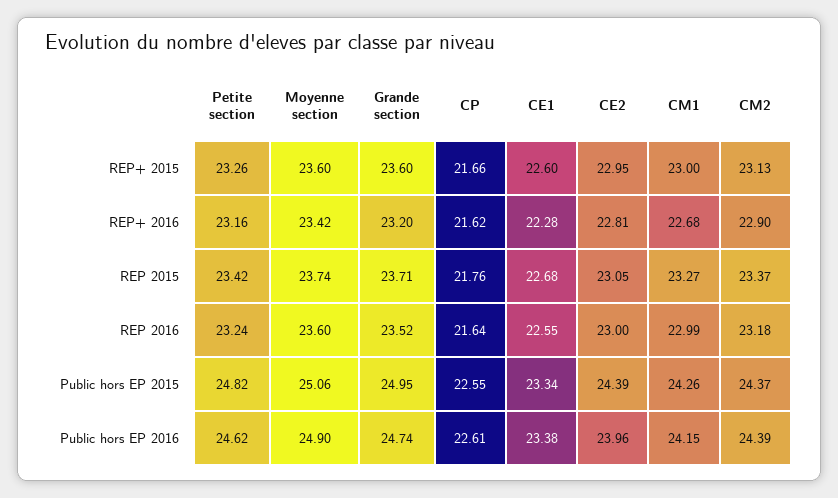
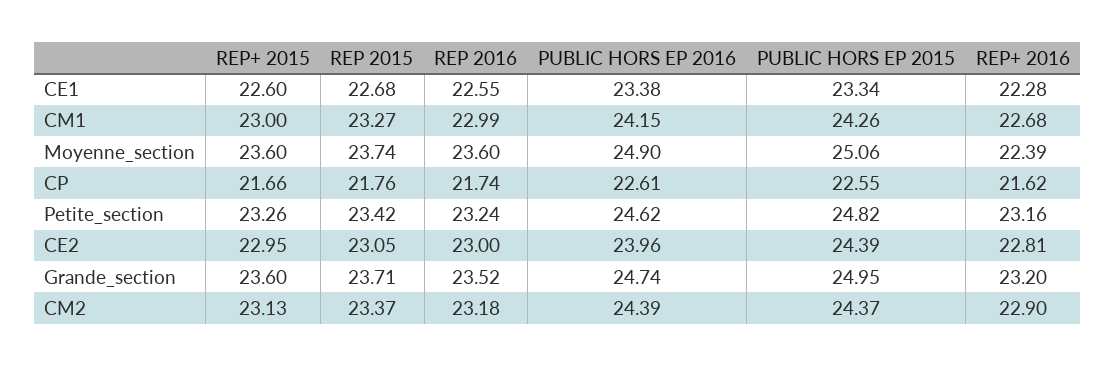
Moyenne section, REP+ 2016: 23.42 -> 22.39
CP, REP 2016: 21.64 -> 21.74

